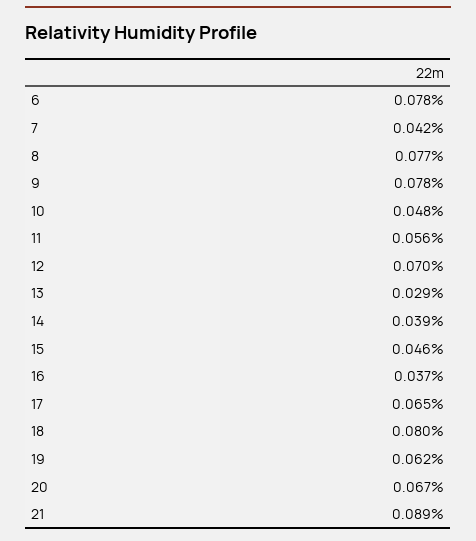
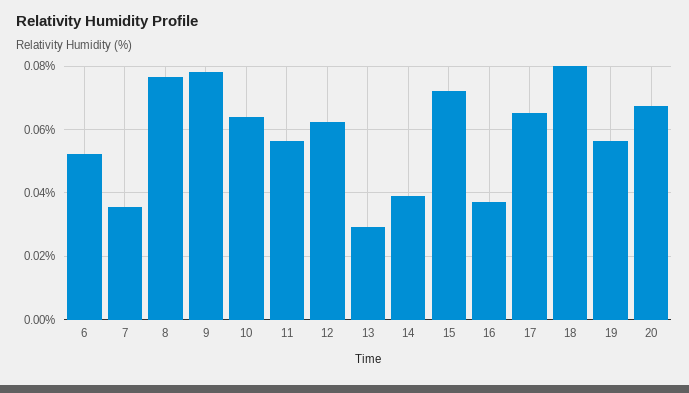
6: 0.078 -> 0.052
7: 0.042 -> 0.036
10: 0.048 -> 0.064
12: 0.07 -> 0.062
15: 0.046 -> 0.072
19: 0.062 -> 0.056
21: 0.089 -> none

